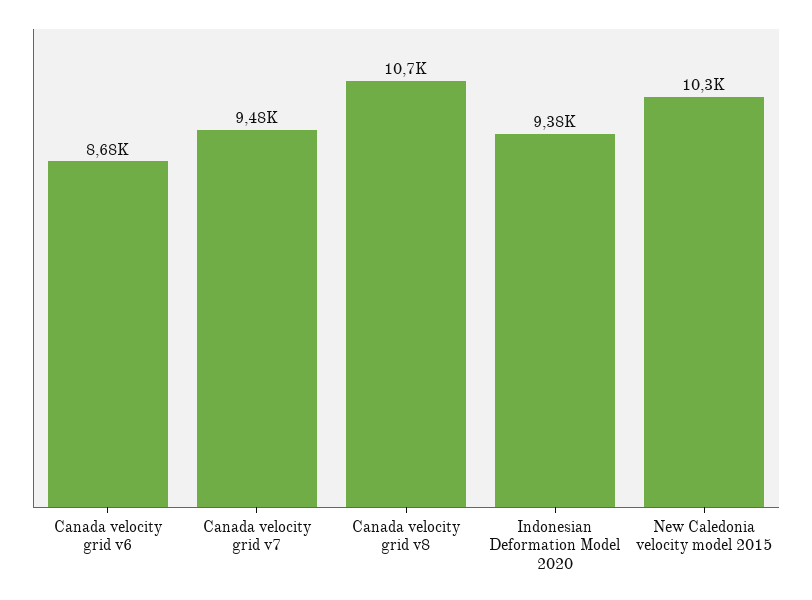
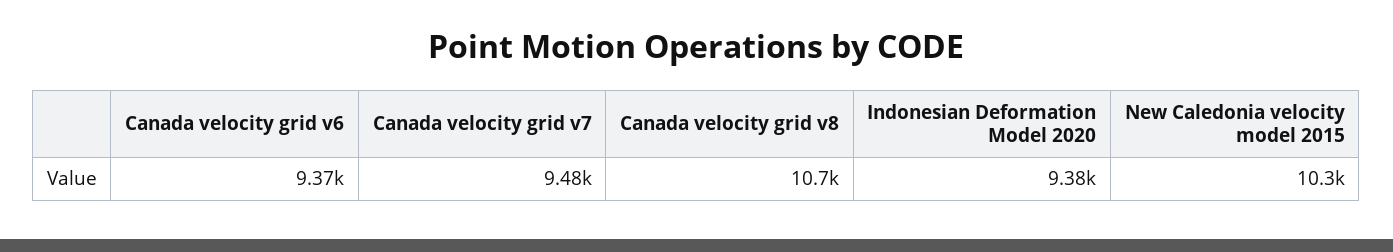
Canada velocity grid v6: 8680 -> 9370

